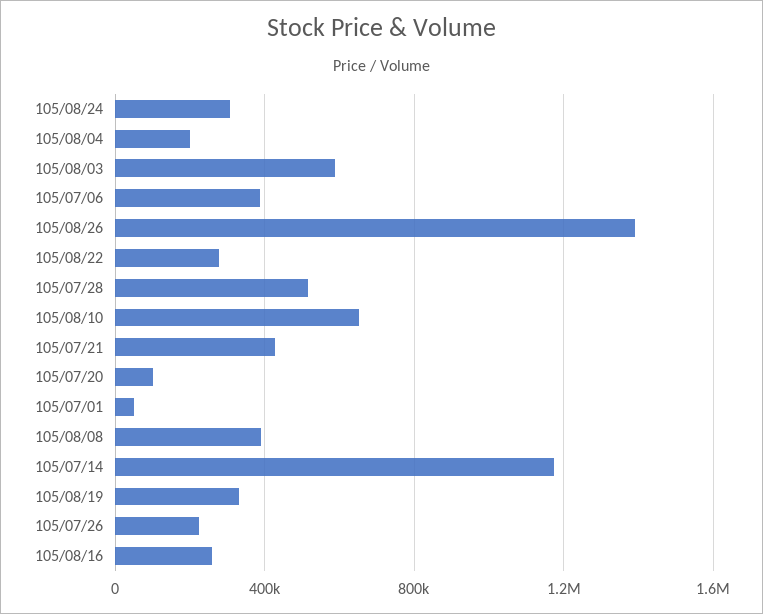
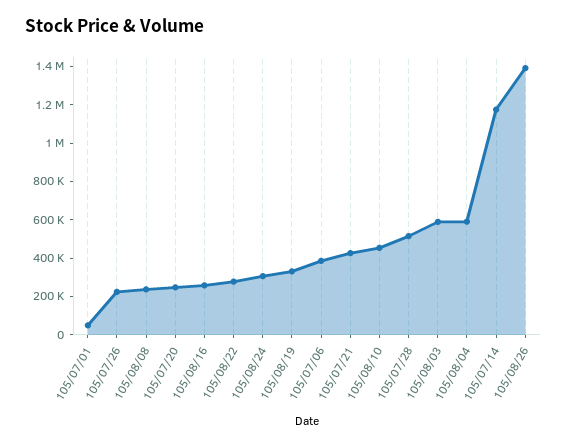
105/08/04: 200000 -> 600000
105/08/10: 650000 -> 450000
105/07/20: 100000 -> 250000
105/08/08: 400000 -> 250000

